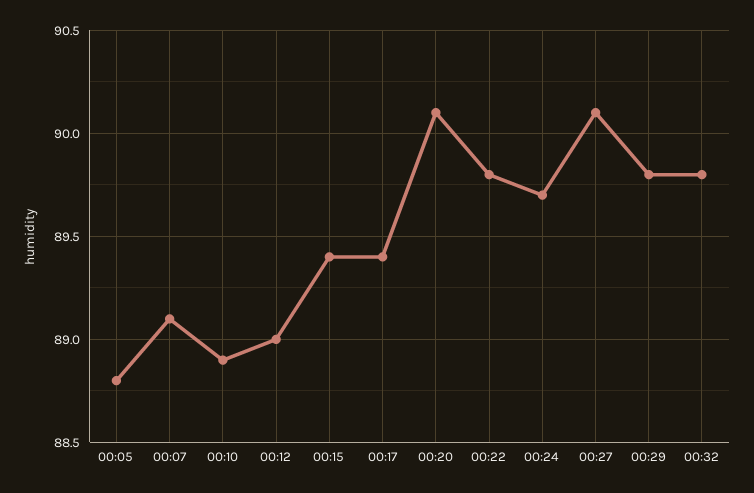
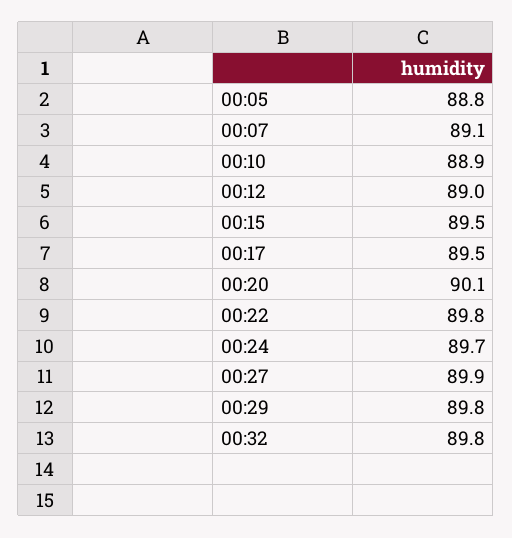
00:15: 89.4 -> 89.5
00:17: 89.4 -> 89.5
00:27: 90.1 -> 89.9

